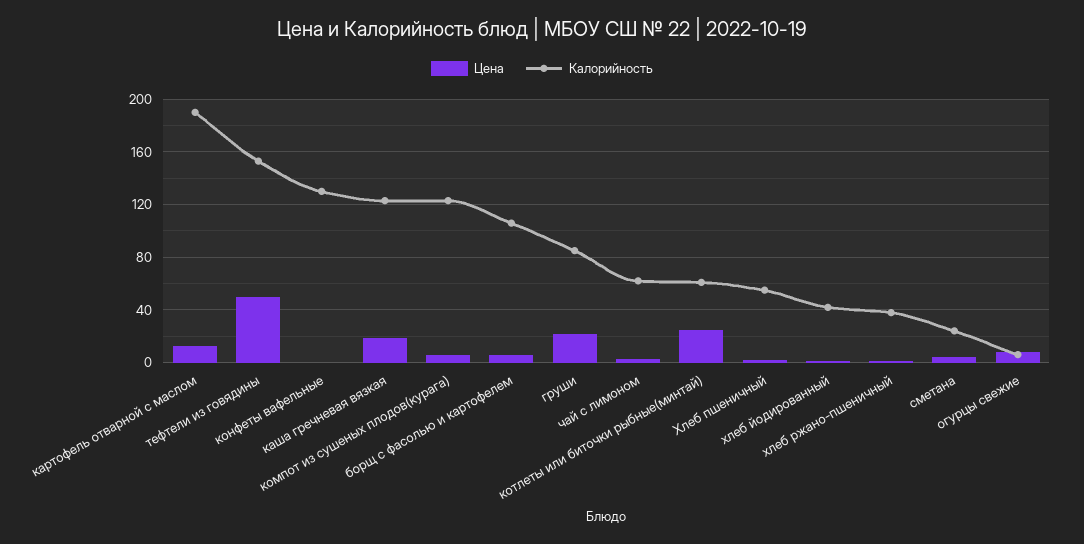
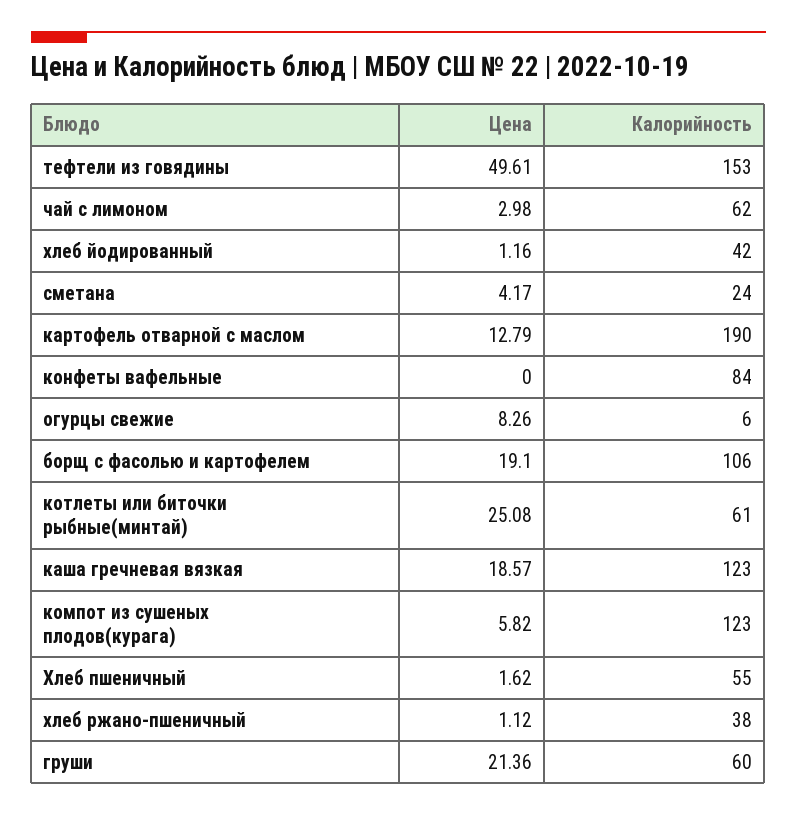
Калорийность, конфеты вафельные: 130 -> 84
Цена, борщ с фасолью и картофелем: 5 -> 19.1
Калорийность, груши: 85 -> 60

